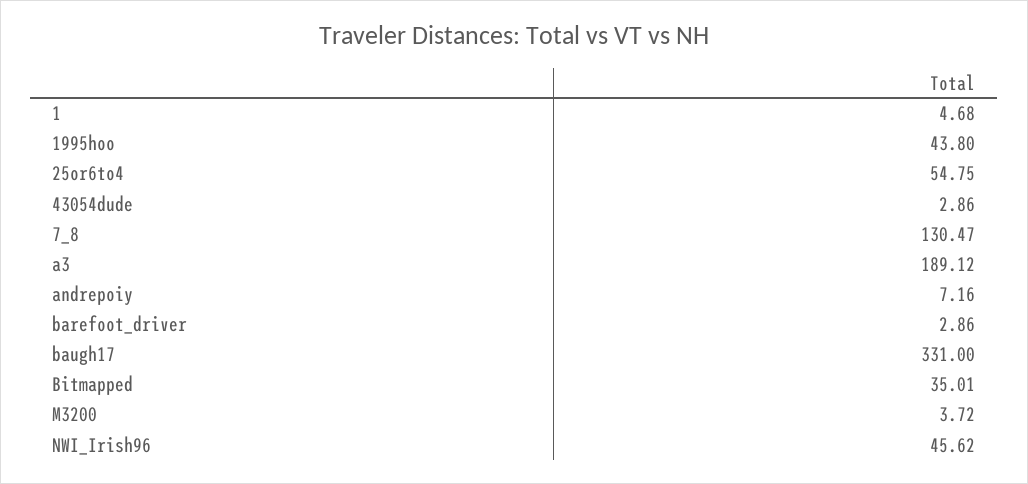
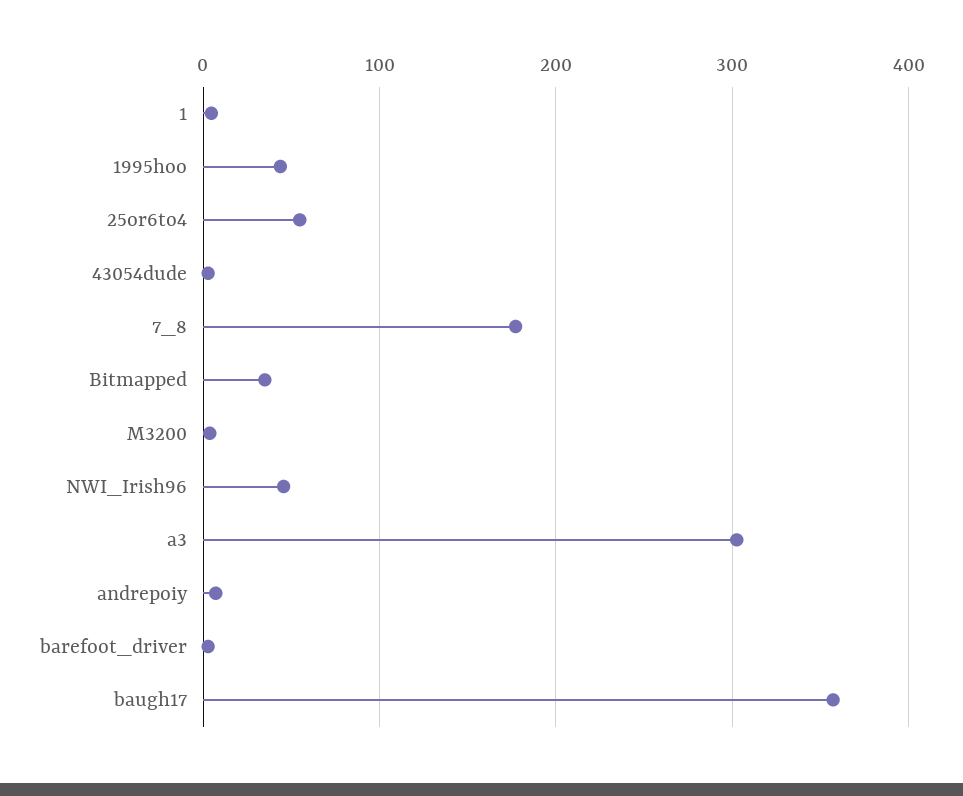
7_8: 130.47 -> 180
a3: 189.12 -> 300
baugh17: 331 -> 360

